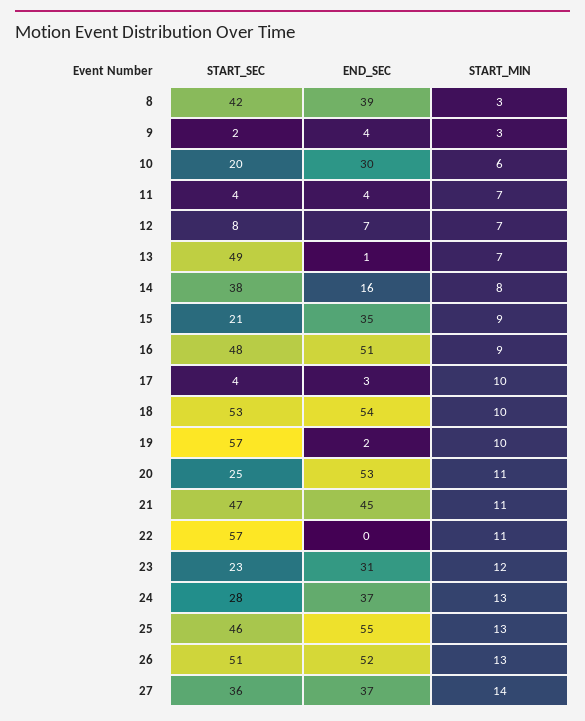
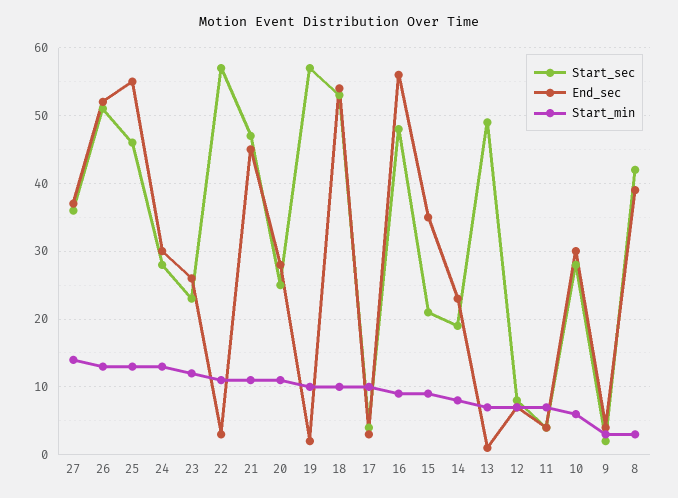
START_SEC, 10: 20 -> 28
START_SEC, 14: 38 -> 19
END_SEC, 14: 16 -> 23
END_SEC, 16: 51 -> 56
END_SEC, 20: 53 -> 28
END_SEC, 22: 0 -> 3
END_SEC, 23: 31 -> 26
END_SEC, 24: 37 -> 30

